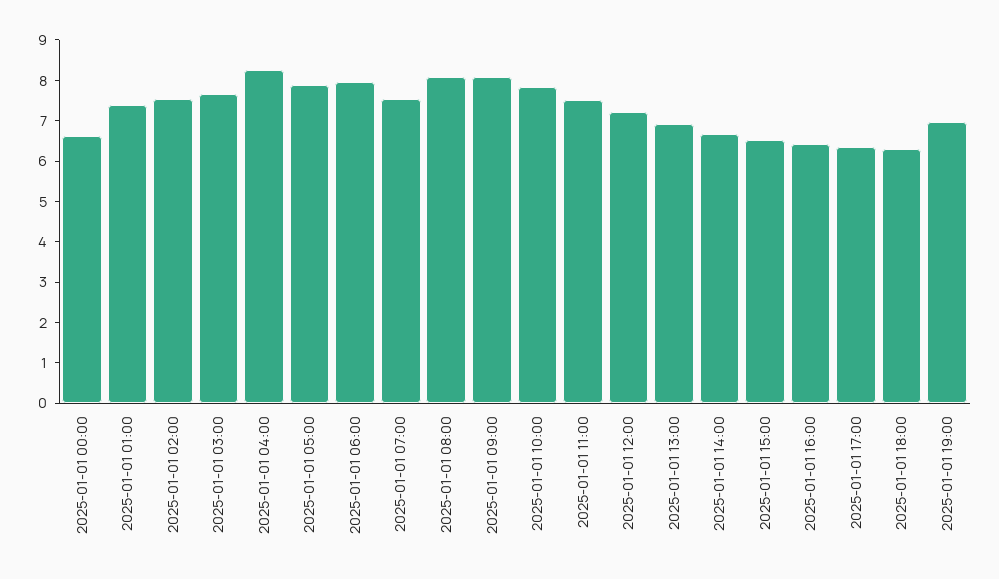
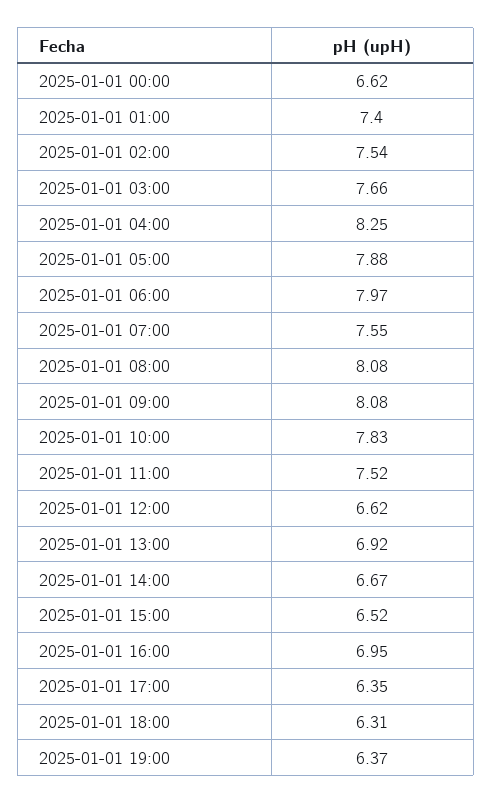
2025-01-01 12:00: 7.2 -> 6.62
2025-01-01 16:00: 6.4 -> 6.95
2025-01-01 19:00: 7 -> 6.37

